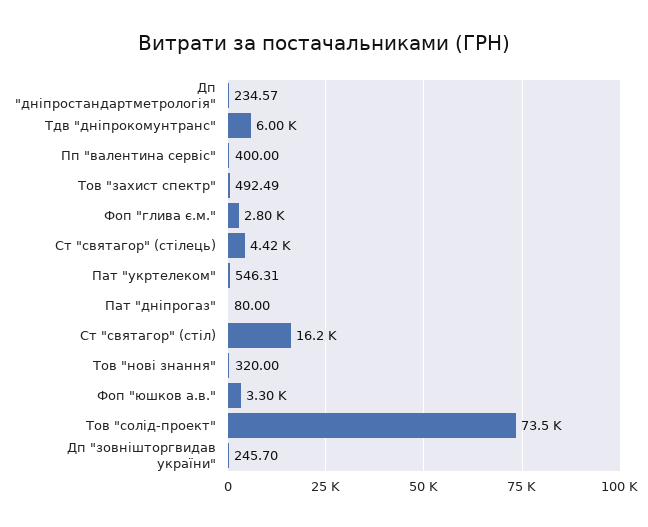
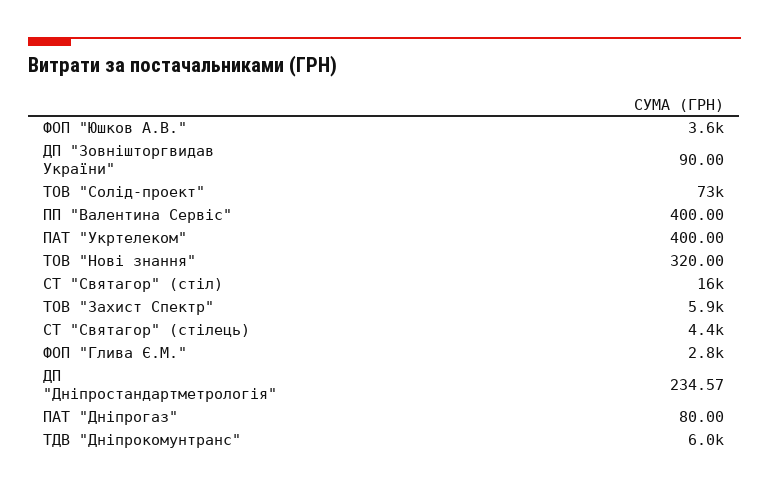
Тов "захист спектр": 492.49 -> 5900
Пат "укртелеком": 546.31 -> 400
Фоп "юшков а.в.": 3300 -> 3600
Дп "зовнішторгвидав україни": 245.7 -> 90

